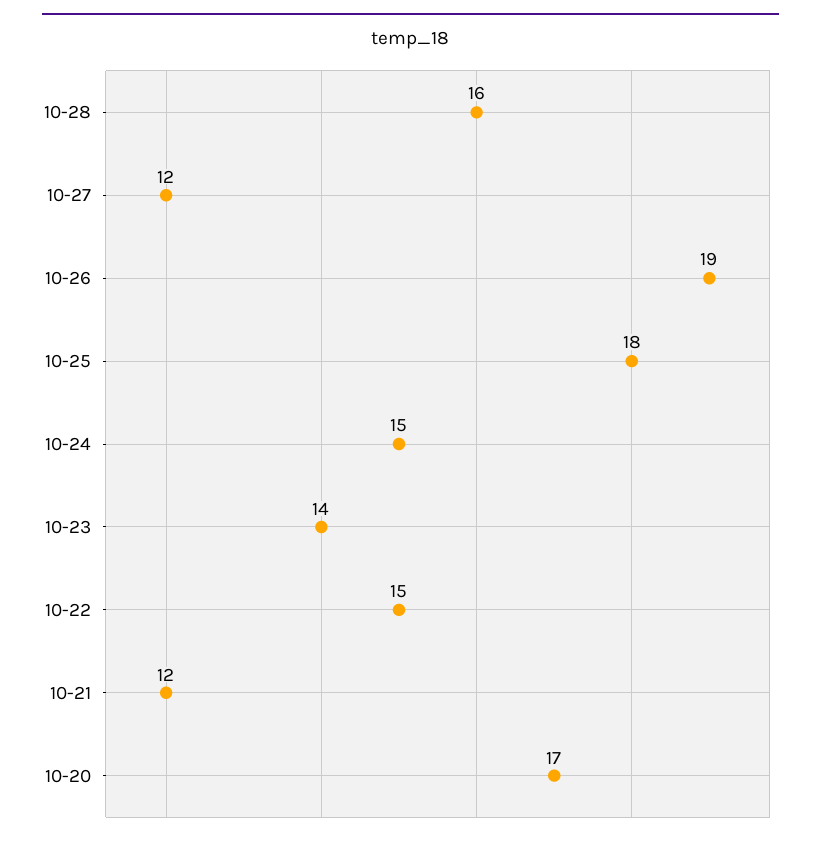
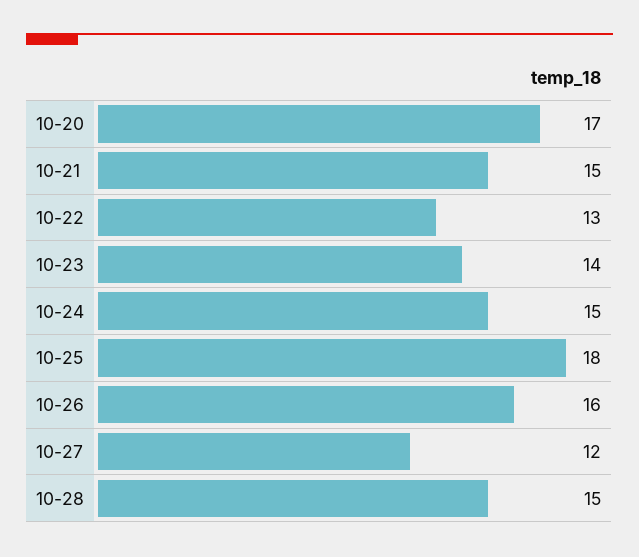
10-28: 16 -> 15
10-26: 19 -> 16
10-22: 15 -> 13
10-21: 12 -> 15

